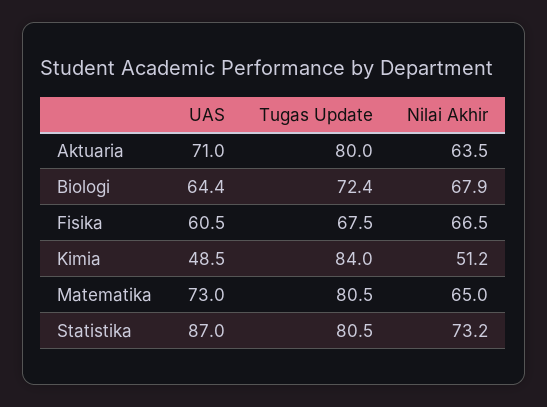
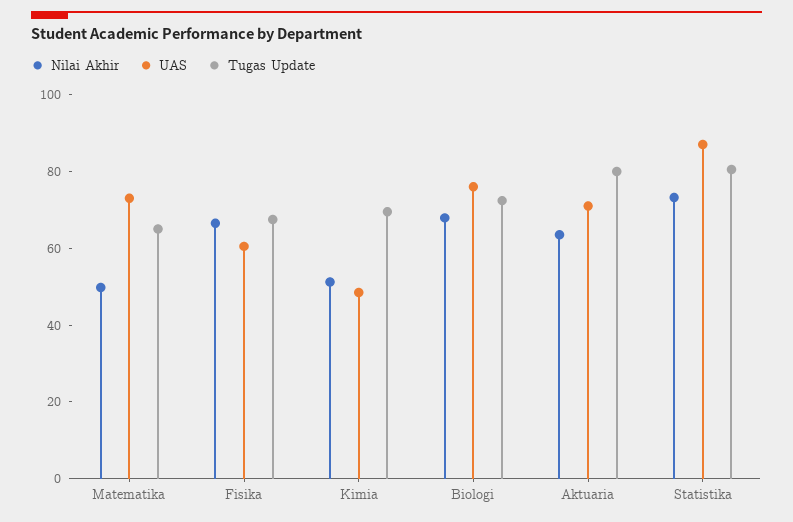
UAS, Biologi: 64.4 -> 75
Tugas Update, Kimia: 84 -> 70
Tugas Update, Matematika: 80.5 -> 65
Nilai Akhir, Matematika: 65 -> 50

